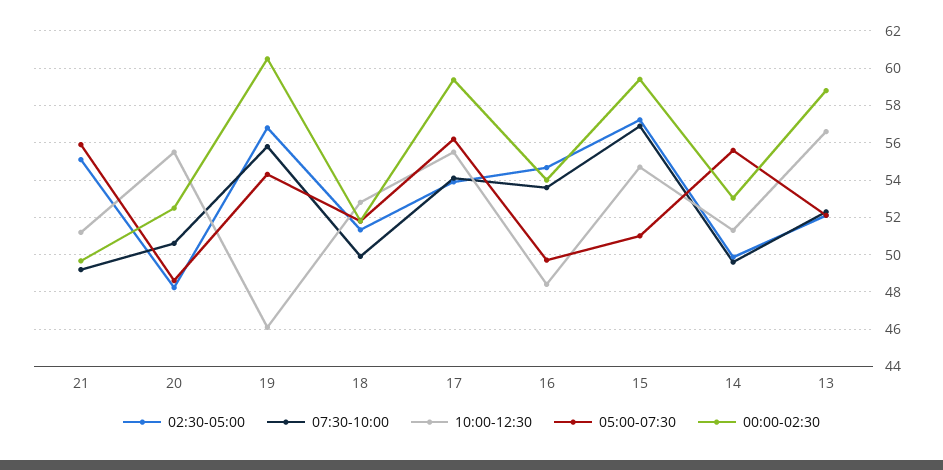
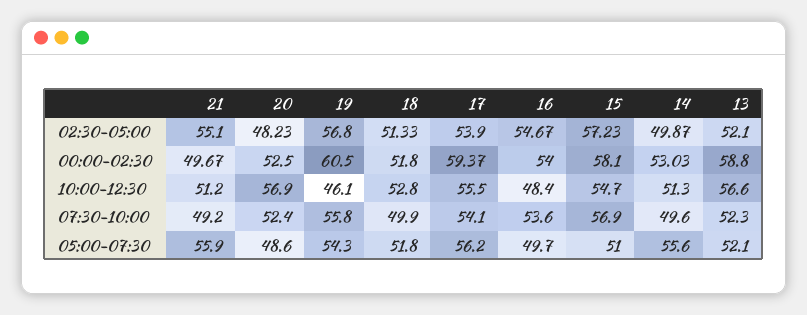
07:30-10:00, 20: 50.5 -> 52.4
10:00-12:30, 20: 55.5 -> 56.9
00:00-02:30, 15: 59.5 -> 58.1

